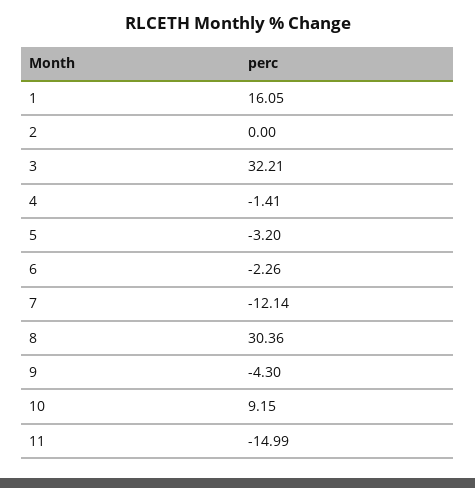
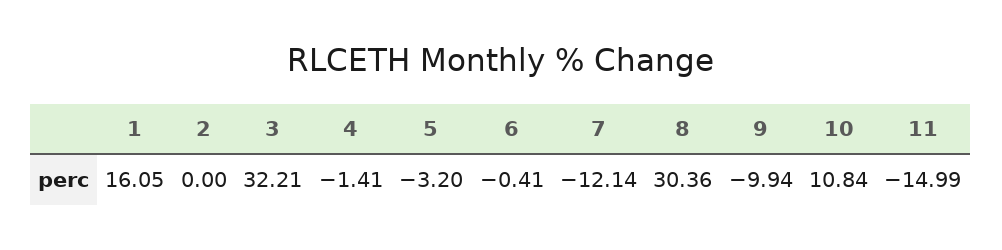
6: -2.26 -> -0.41
9: -4.3 -> -9.94
10: 9.15 -> 10.84

